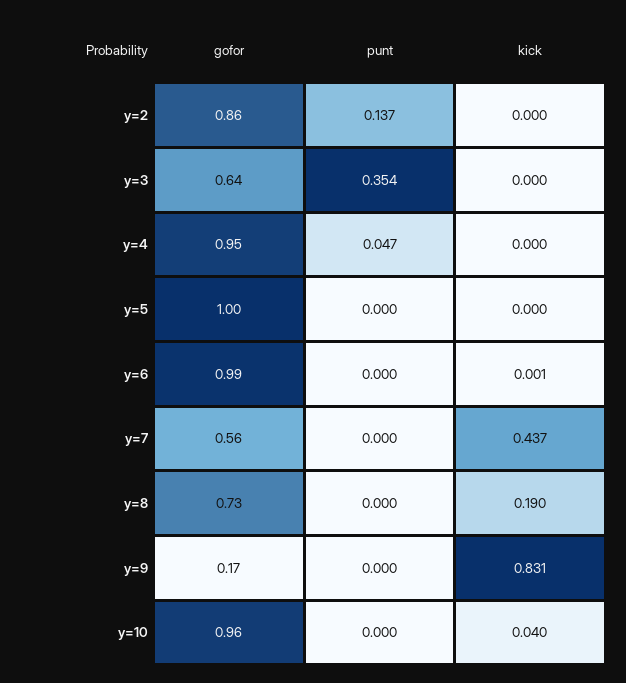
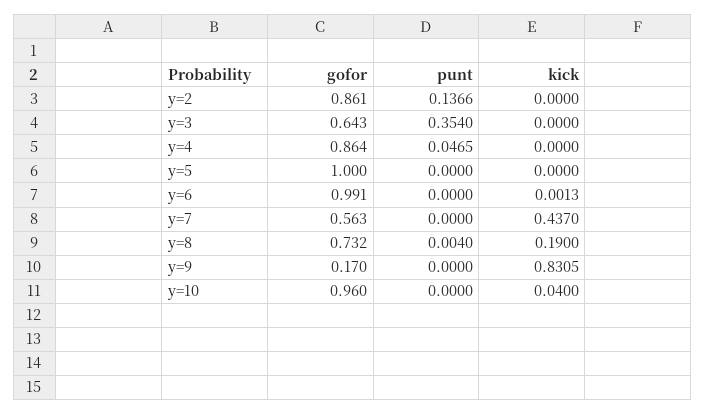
gofor, y=4: 0.95 -> 0.864
punt, y=8: 0 -> 0.004

